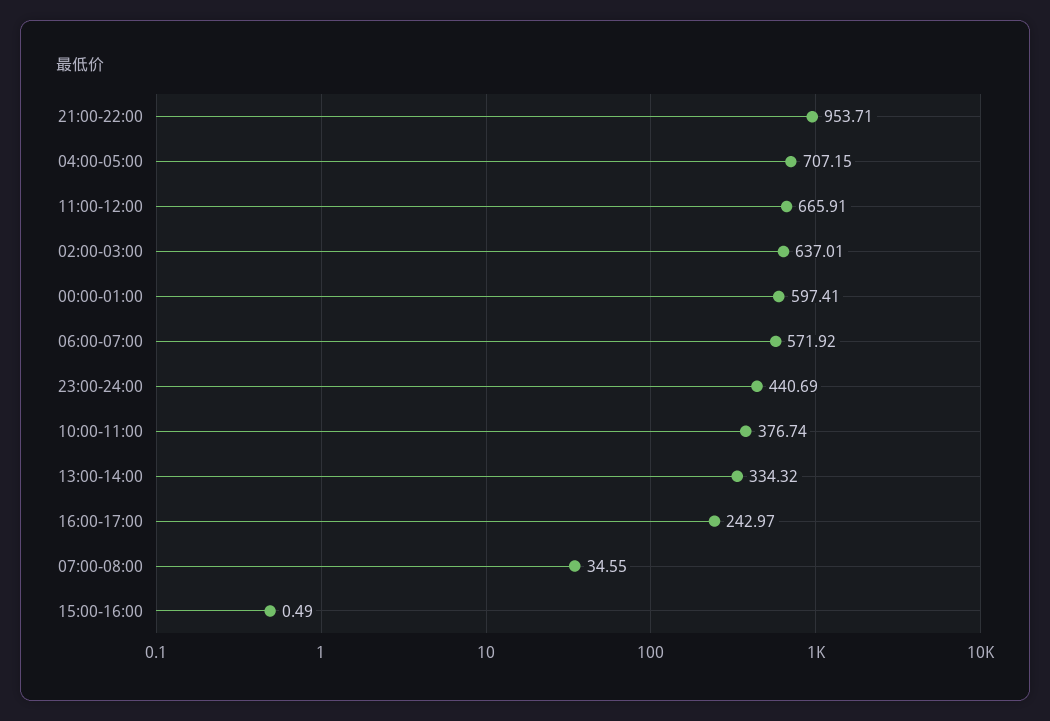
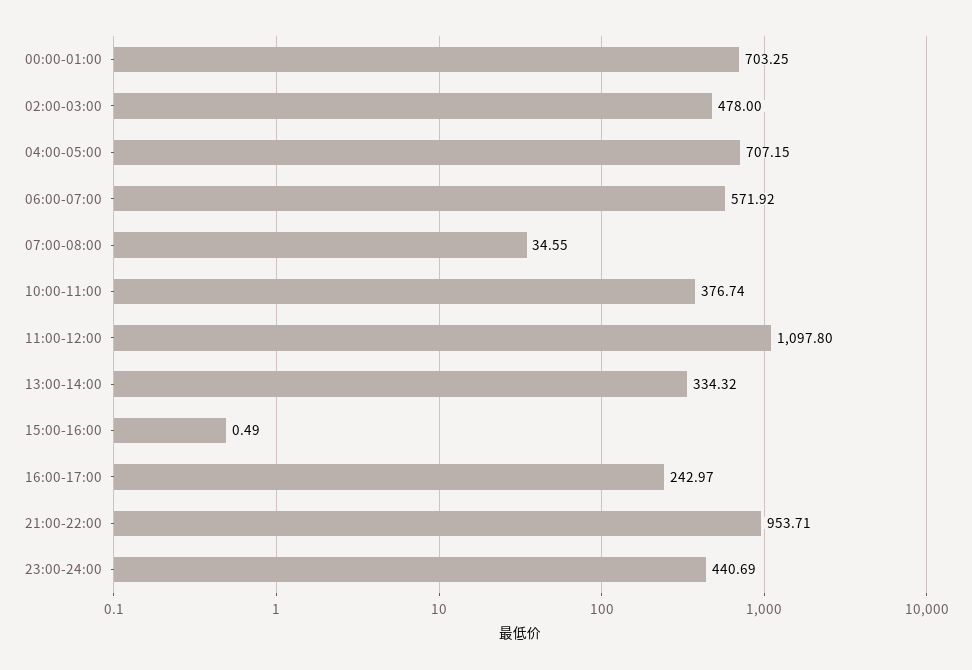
11:00-12:00: 665.91 -> 1097.8
02:00-03:00: 637.01 -> 478
00:00-01:00: 597.41 -> 703.25

